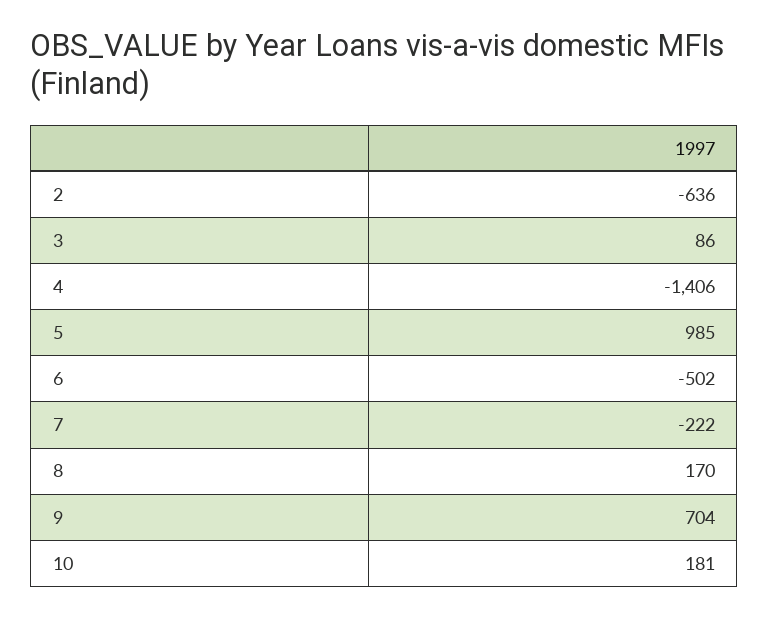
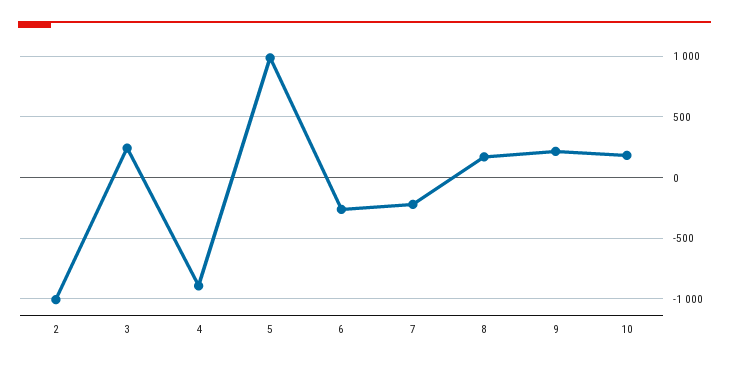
2: -636 -> -1000
3: 86 -> 250
4: -1406 -> -900
6: -502 -> -250
9: 704 -> 200

